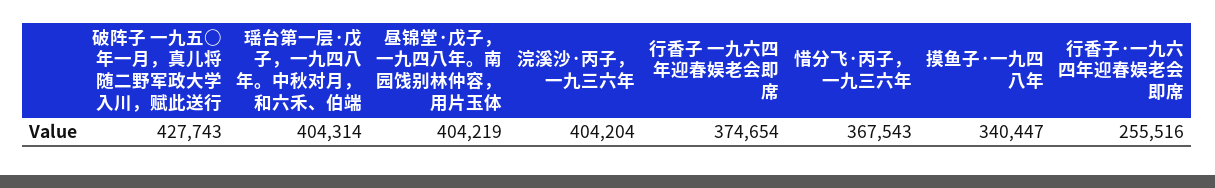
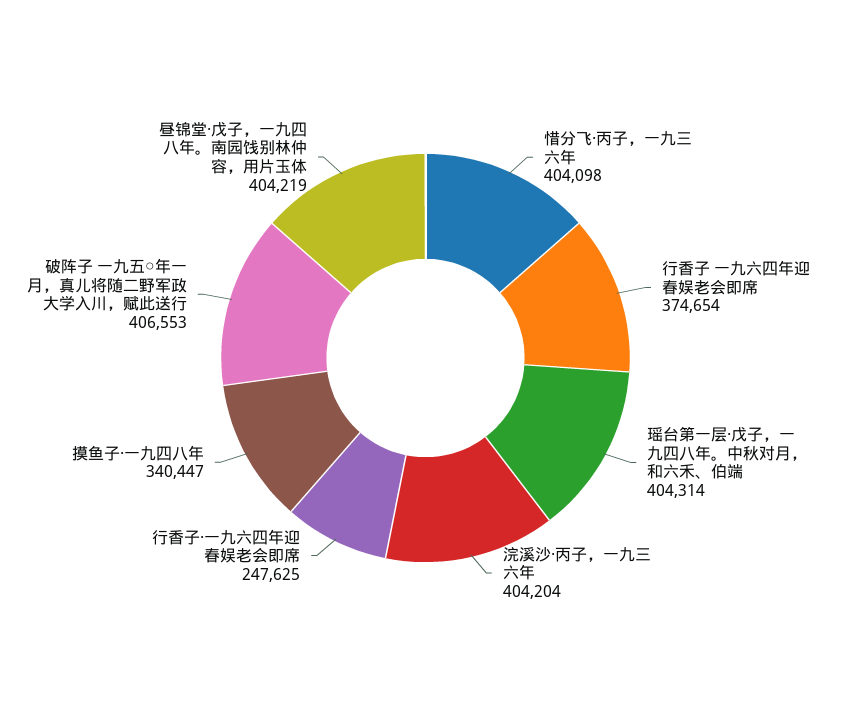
破阵子 一九五○年一月，真儿将随二野军政大学入川，赋此送行: 427743 -> 406553
惜分飞·丙子，一九三六年: 367543 -> 404098
行香子·一九六四年迎春娱老会即席: 255516 -> 247625

